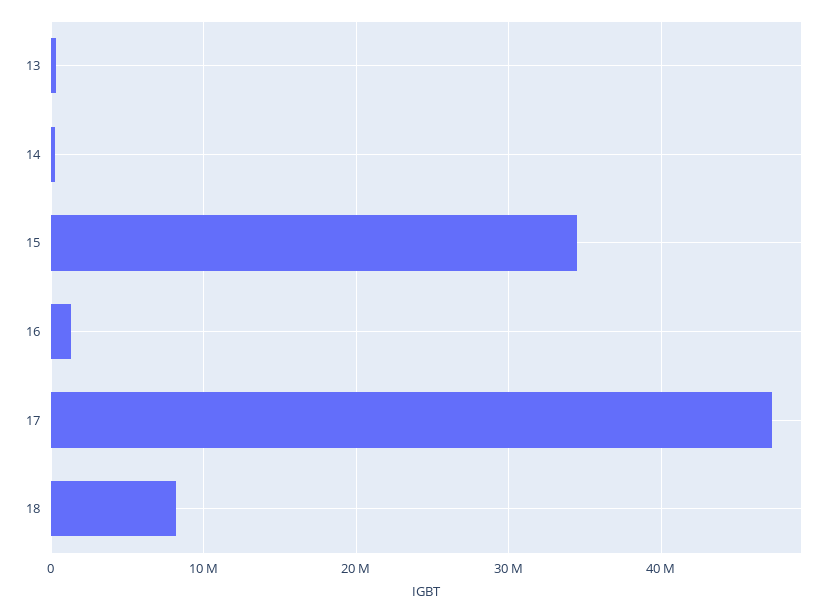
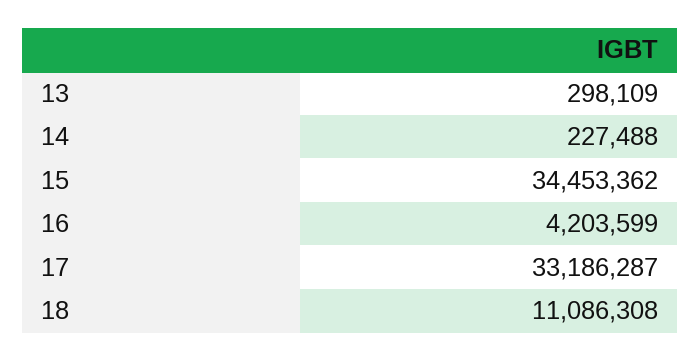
16: 1000000 -> 4203599
17: 47000000 -> 33186287
18: 8000000 -> 11086308

